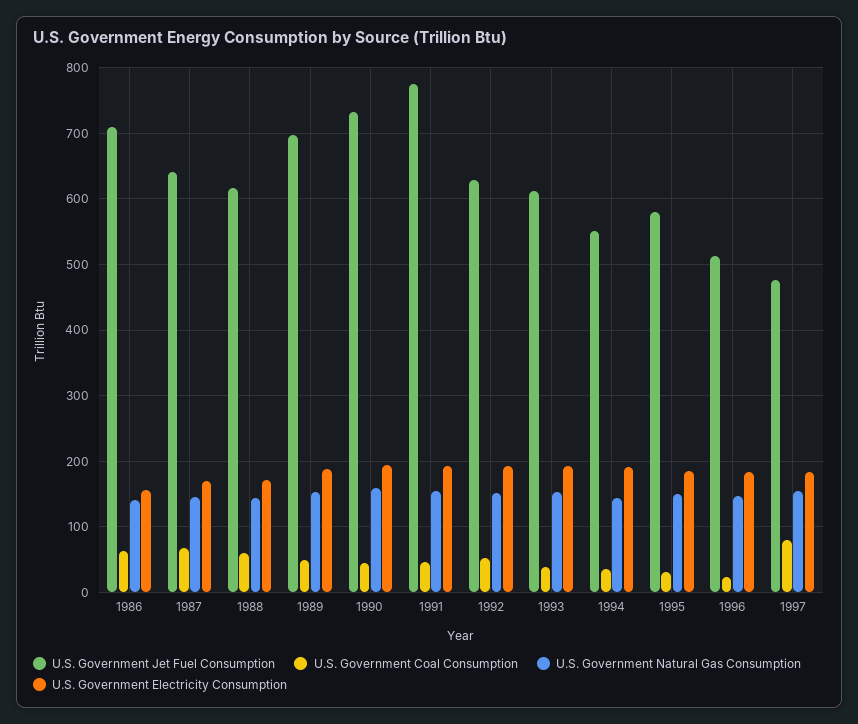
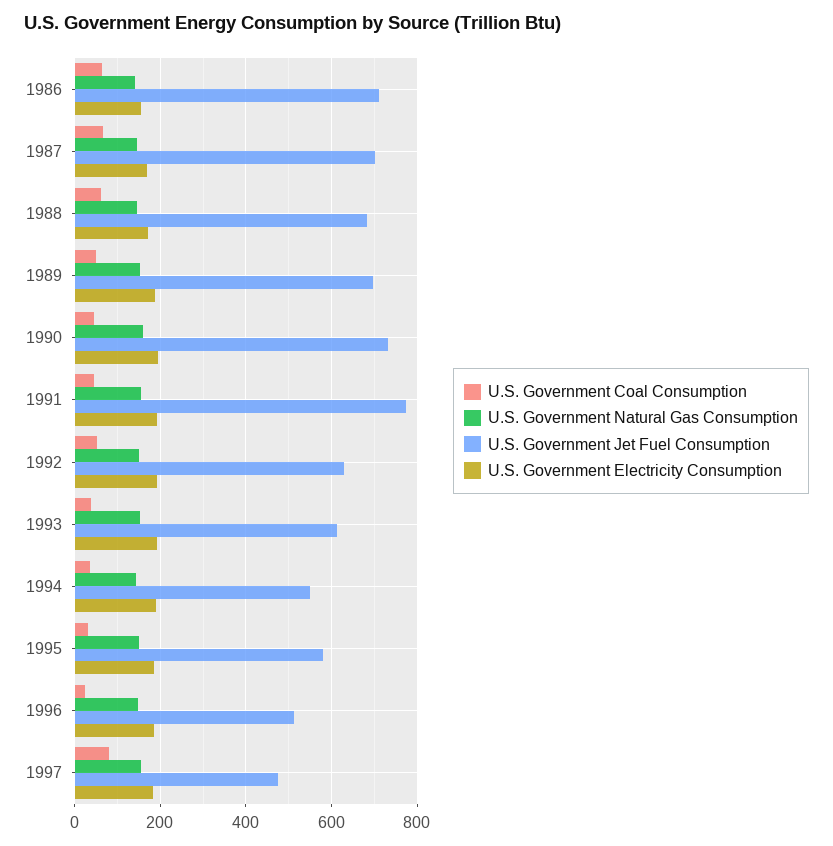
U.S. Government Jet Fuel Consumption, 1987: 640 -> 700
U.S. Government Jet Fuel Consumption, 1988: 620 -> 680

